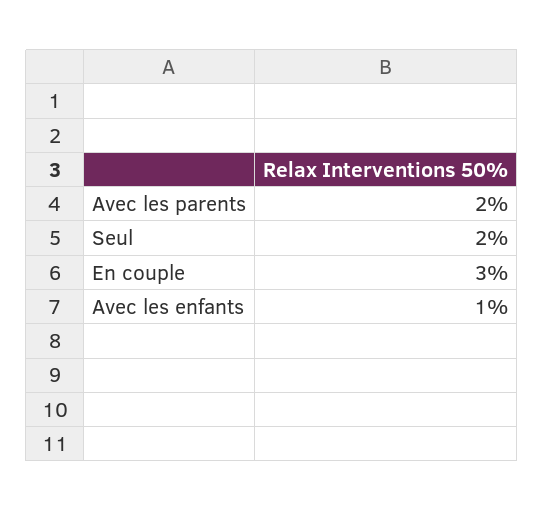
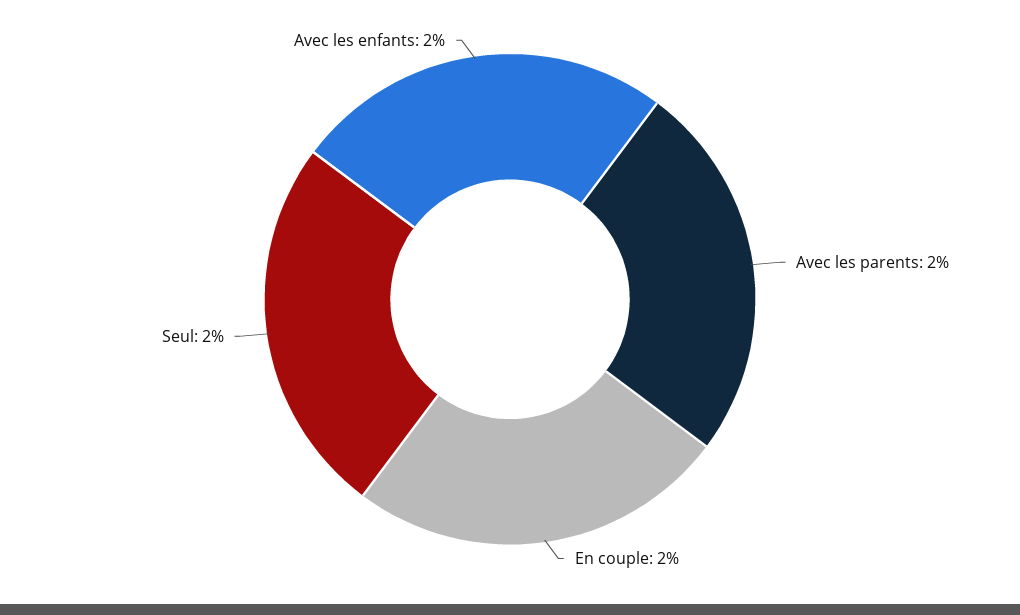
En couple: 3 -> 2
Avec les enfants: 1 -> 2

